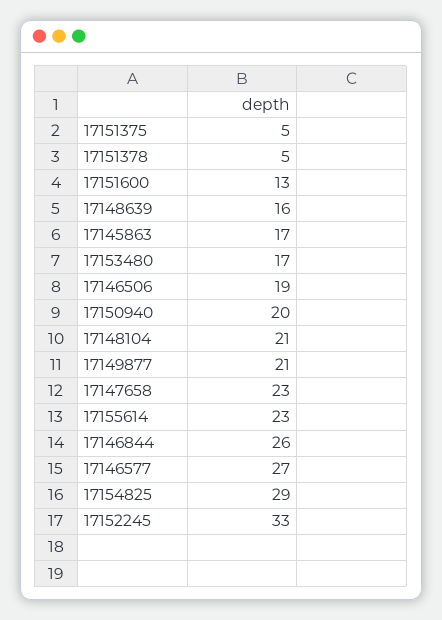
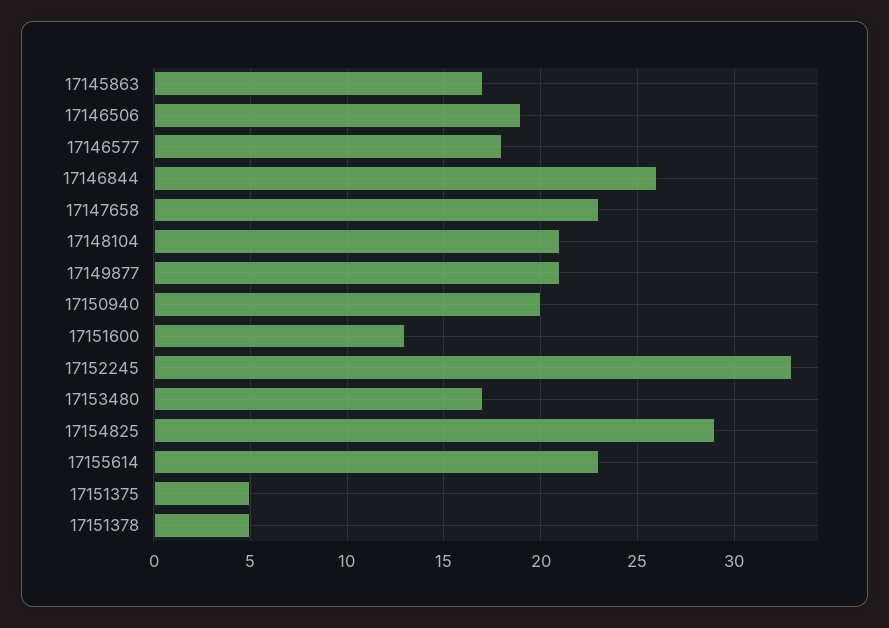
17148639: 16 -> none
17146577: 27 -> 18

